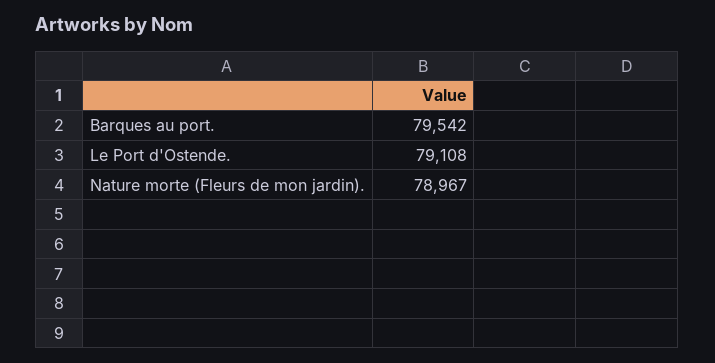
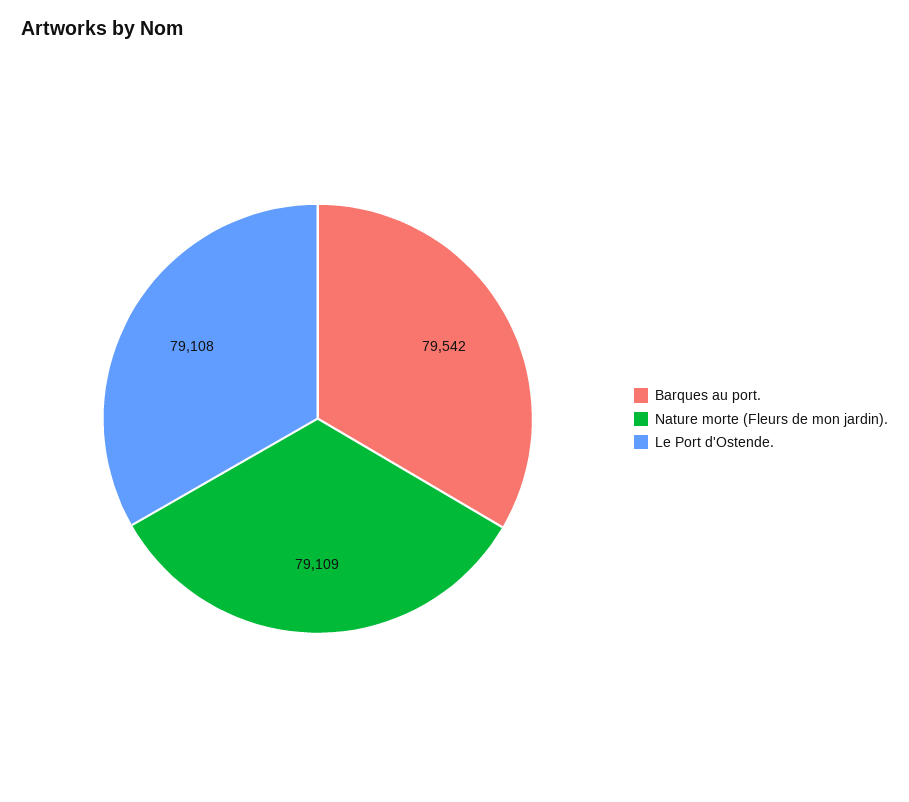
Nature morte (Fleurs de mon jardin).: 78967 -> 79109

